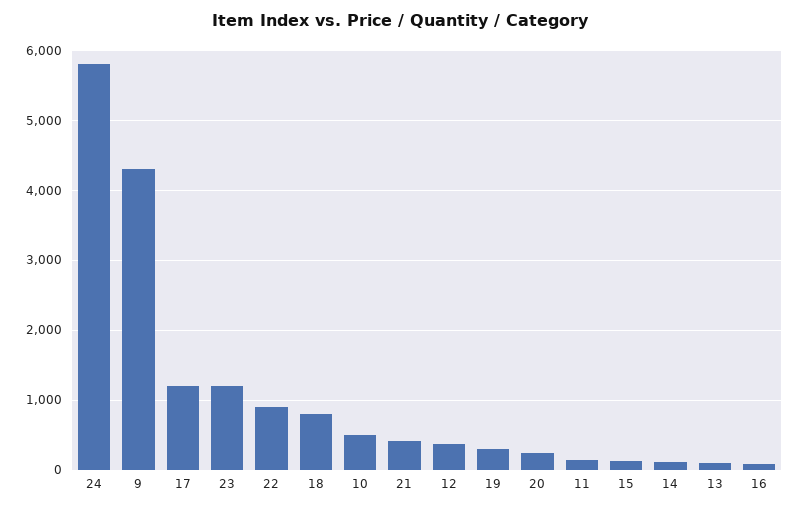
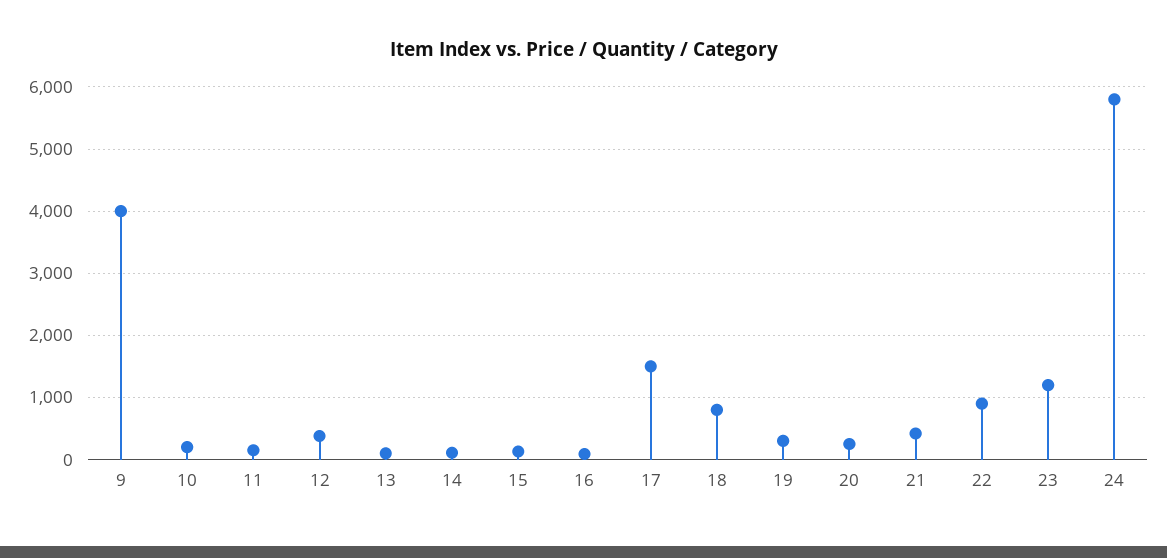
9: 4300 -> 4000
17: 1200 -> 1500
10: 500 -> 200

